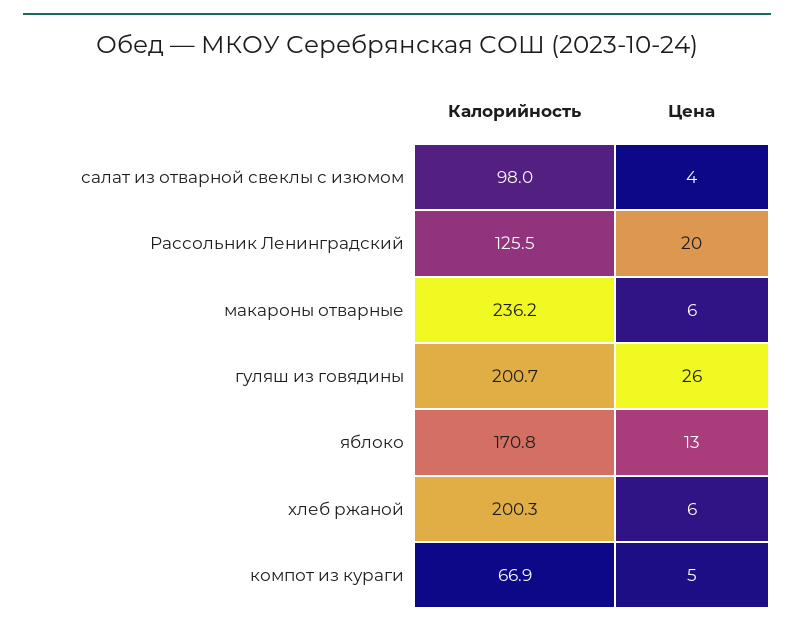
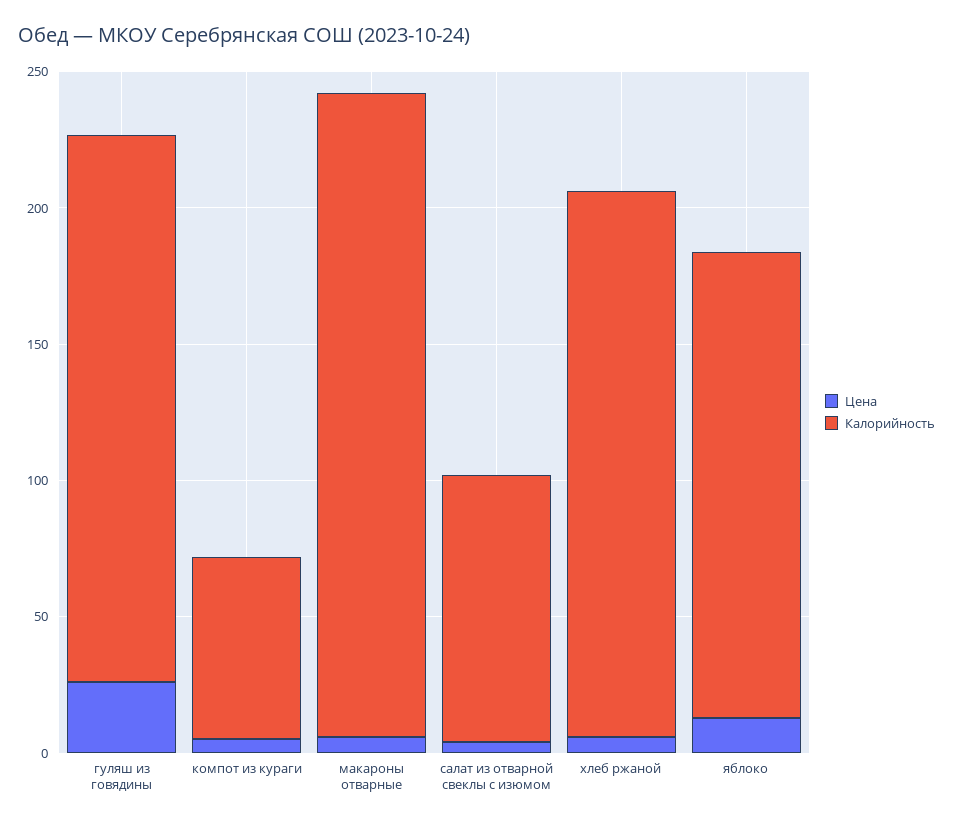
Калорийность, Рассольник Ленинградский: 125.5 -> none
Цена, Рассольник Ленинградский: 20 -> none

